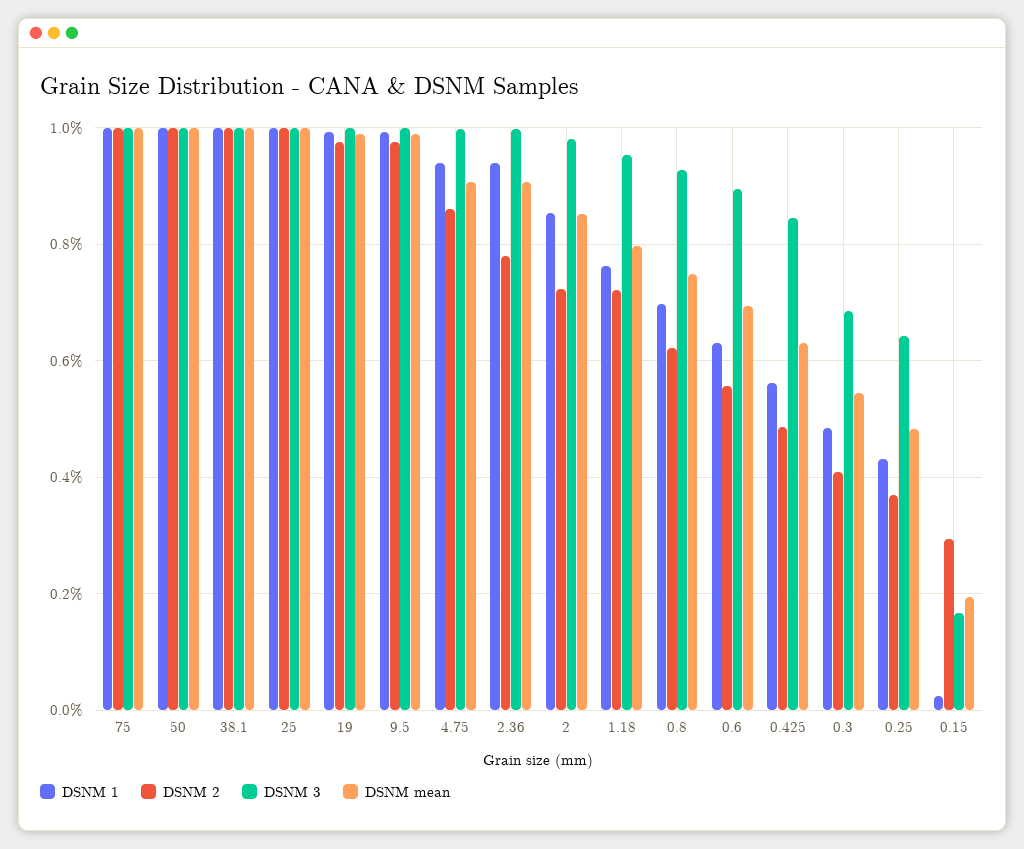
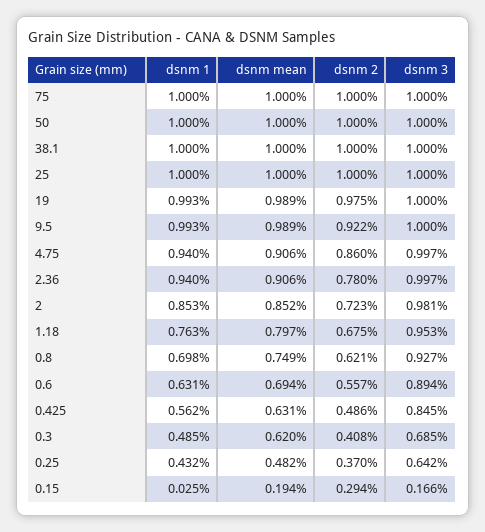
DSNM 2, 9.5: 0.98 -> 0.922
DSNM 2, 1.18: 0.72 -> 0.675
DSNM mean, 0.3: 0.54 -> 0.62

